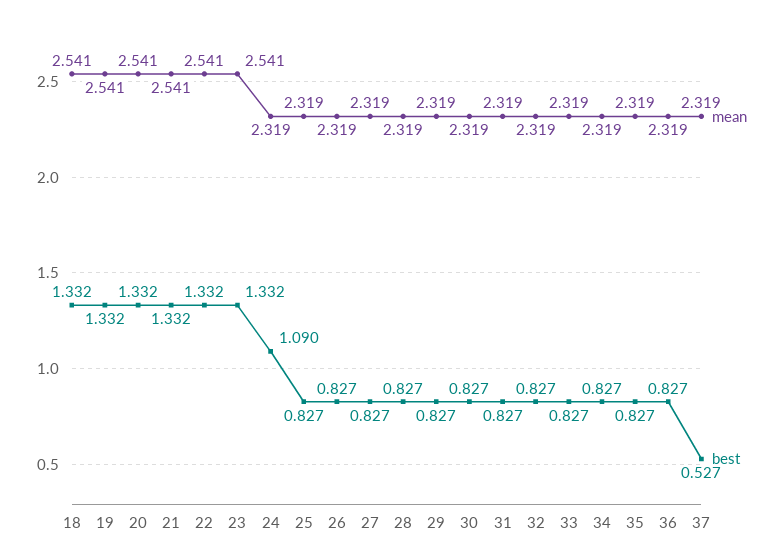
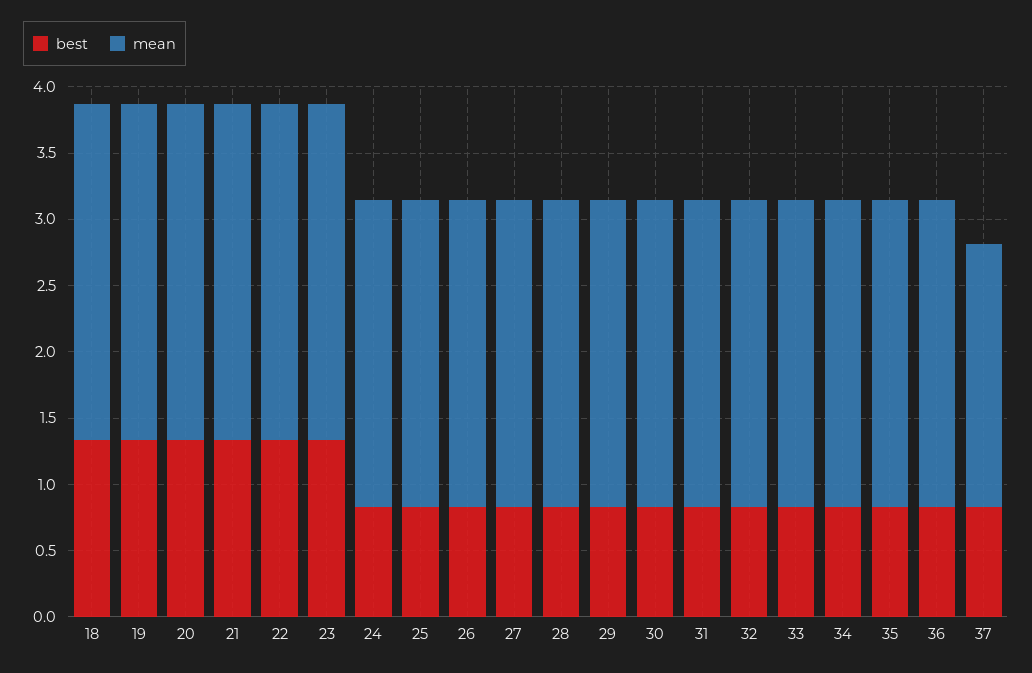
best, 24: 1.09 -> 0.8
mean, 37: 2.319 -> 2
best, 37: 0.527 -> 0.8

